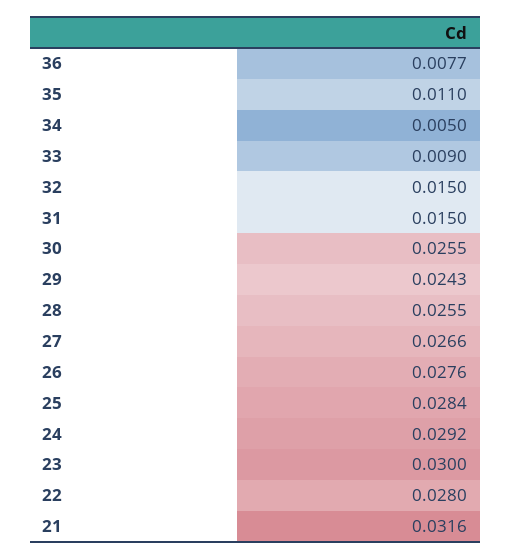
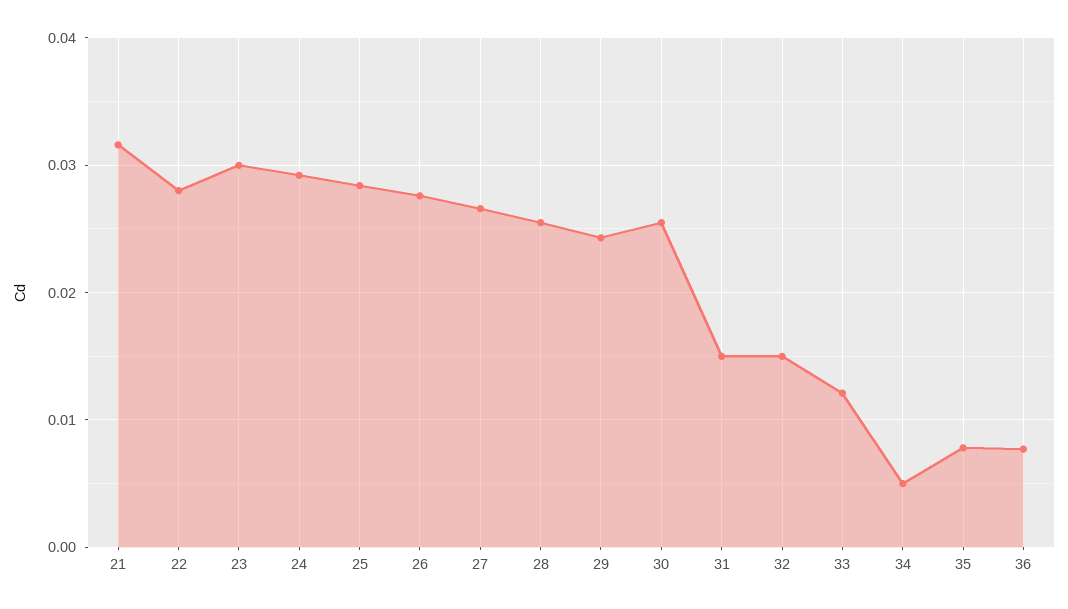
35: 0.011 -> 0.008
33: 0.009 -> 0.012

